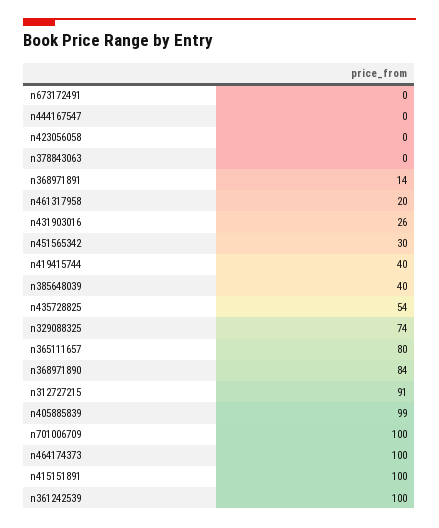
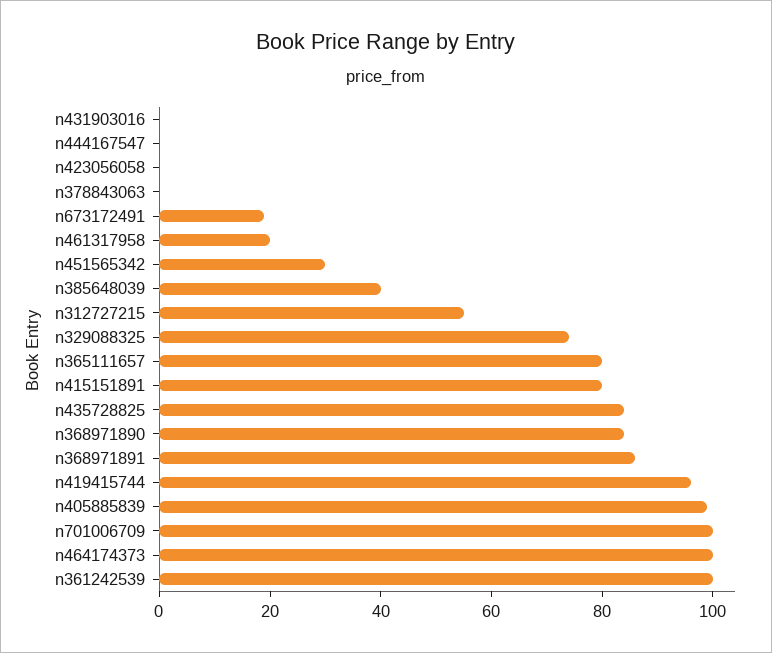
n673172491: 0 -> 20
n368971891: 14 -> 85
n431903016: 26 -> 0
n419415744: 40 -> 95
n435728825: 54 -> 85
n312727215: 91 -> 55
n415151891: 100 -> 80

